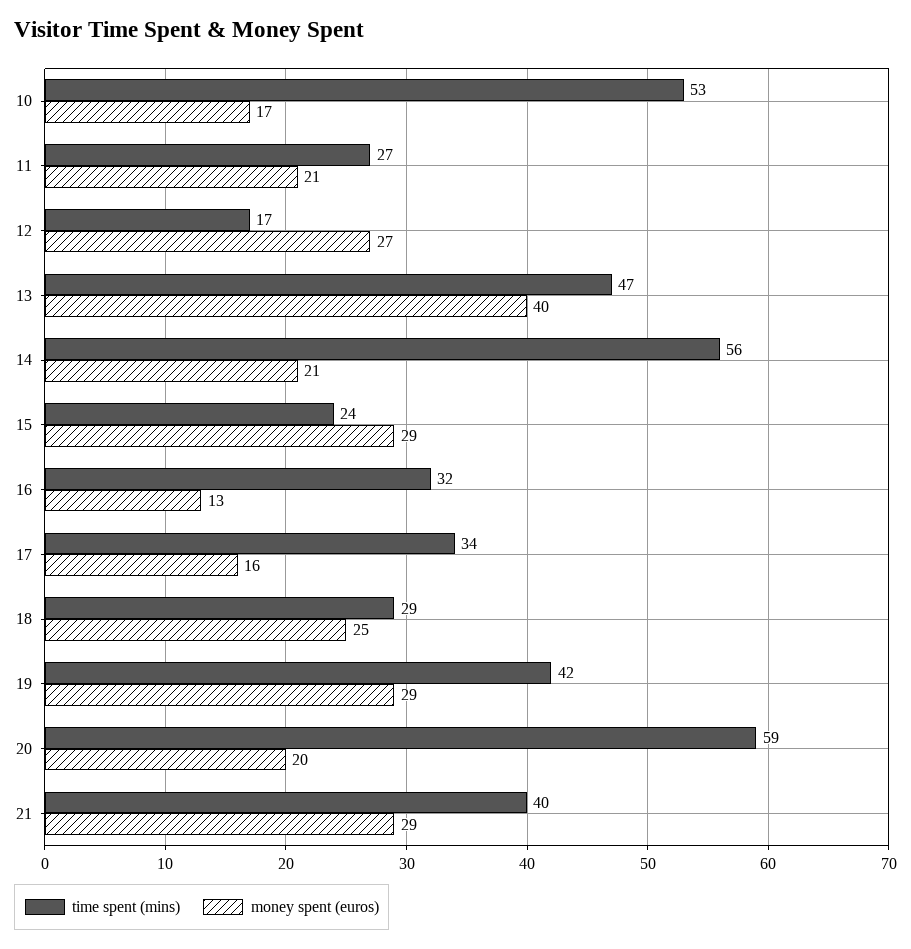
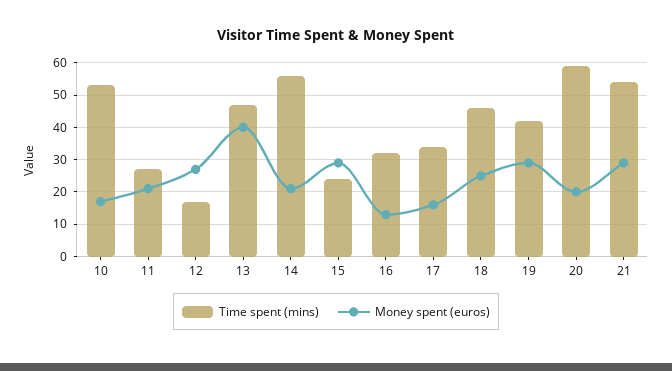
time spent (mins), 18: 29 -> 45
time spent (mins), 21: 40 -> 55

